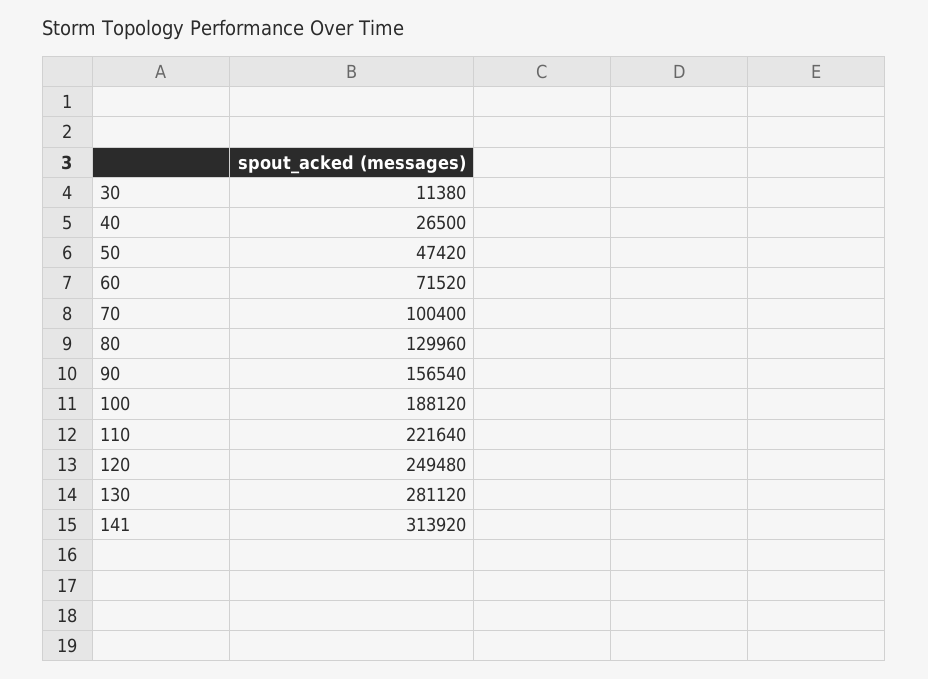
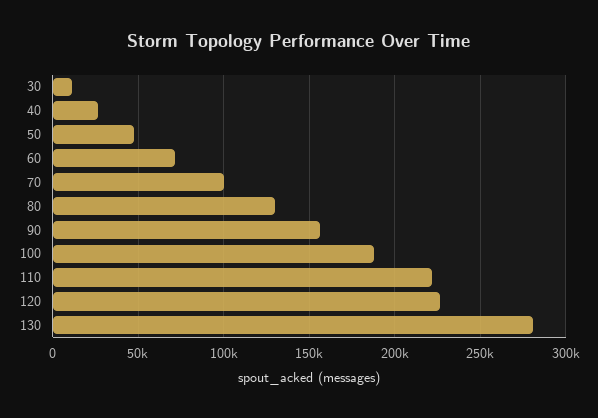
120: 249480 -> 225000
141: 313920 -> none

